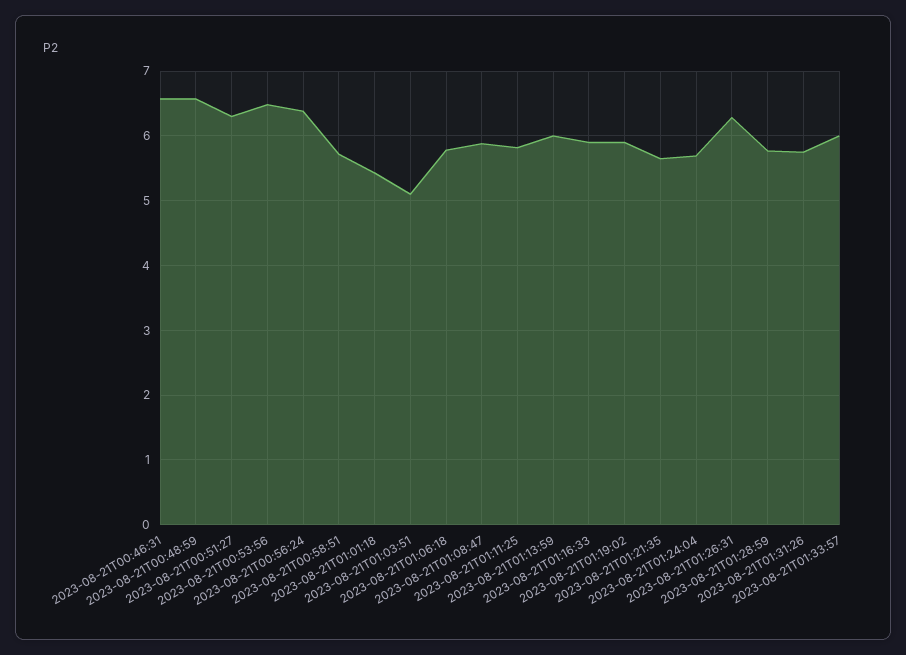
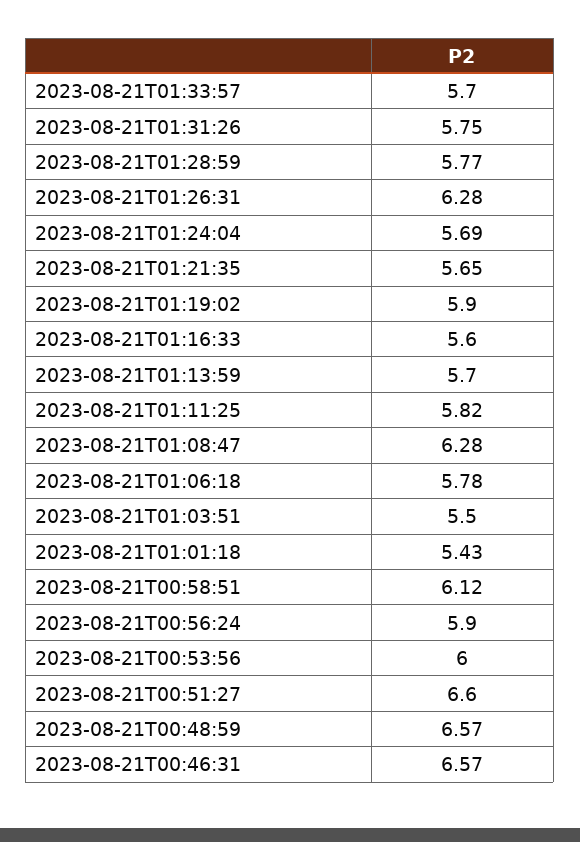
2023-08-21T00:51:27: 6.3 -> 6.6
2023-08-21T00:53:56: 6.5 -> 6
2023-08-21T00:56:24: 6.4 -> 5.9
2023-08-21T00:58:51: 5.7 -> 6.12
2023-08-21T01:03:51: 5.1 -> 5.5
2023-08-21T01:08:47: 5.9 -> 6.28
2023-08-21T01:13:59: 6 -> 5.7
2023-08-21T01:16:33: 5.9 -> 5.6
2023-08-21T01:33:57: 6 -> 5.7

